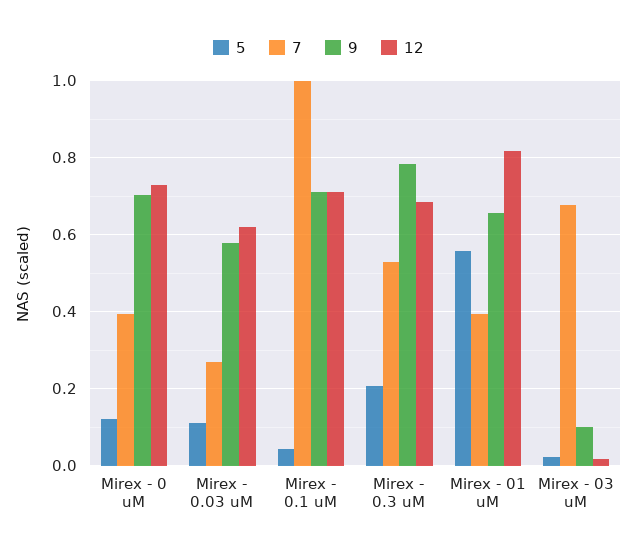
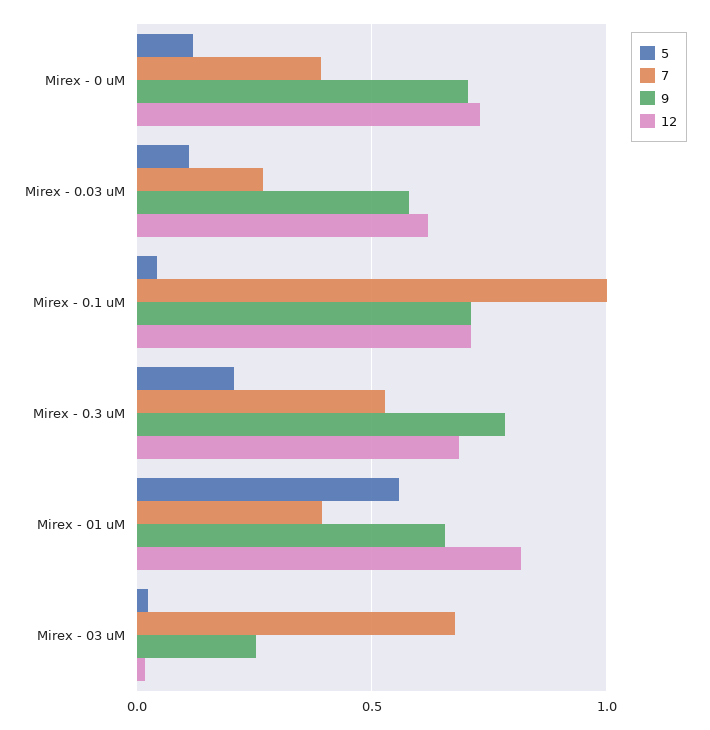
9, Mirex - 03 uM: 0.1 -> 0.25

